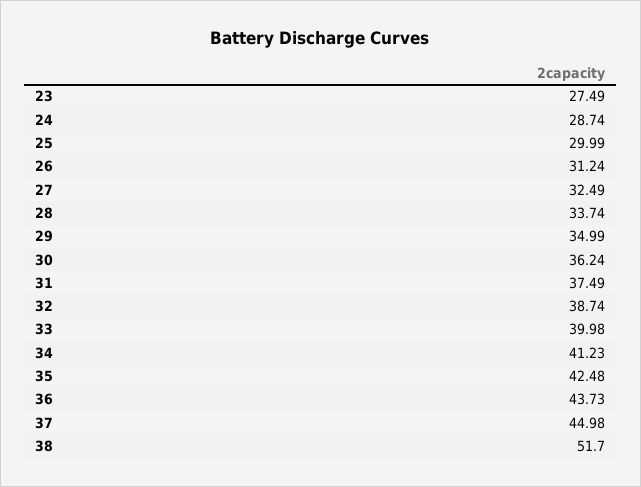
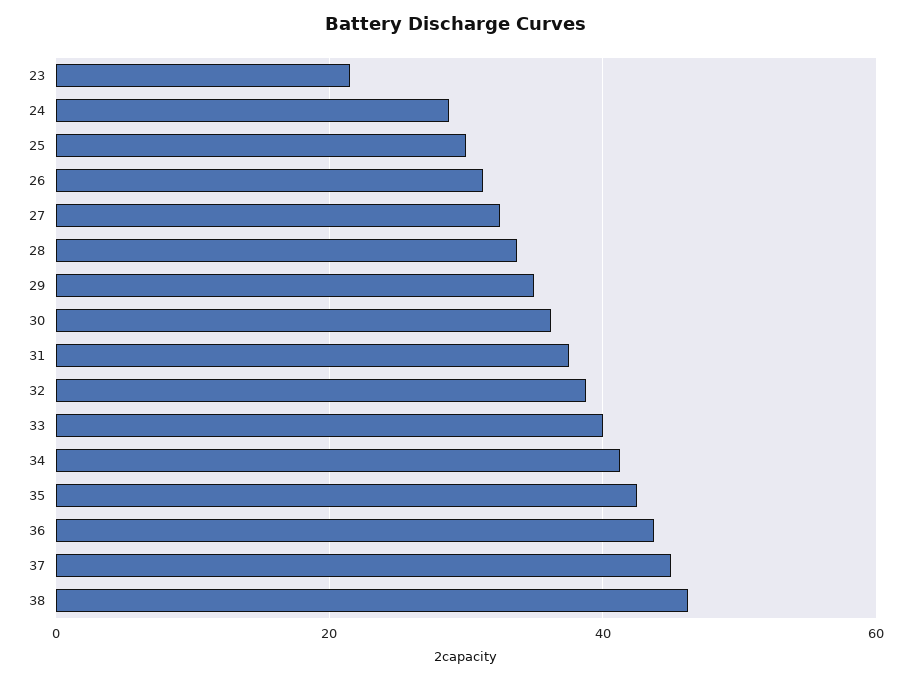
23: 27.49 -> 22
38: 51.7 -> 46

